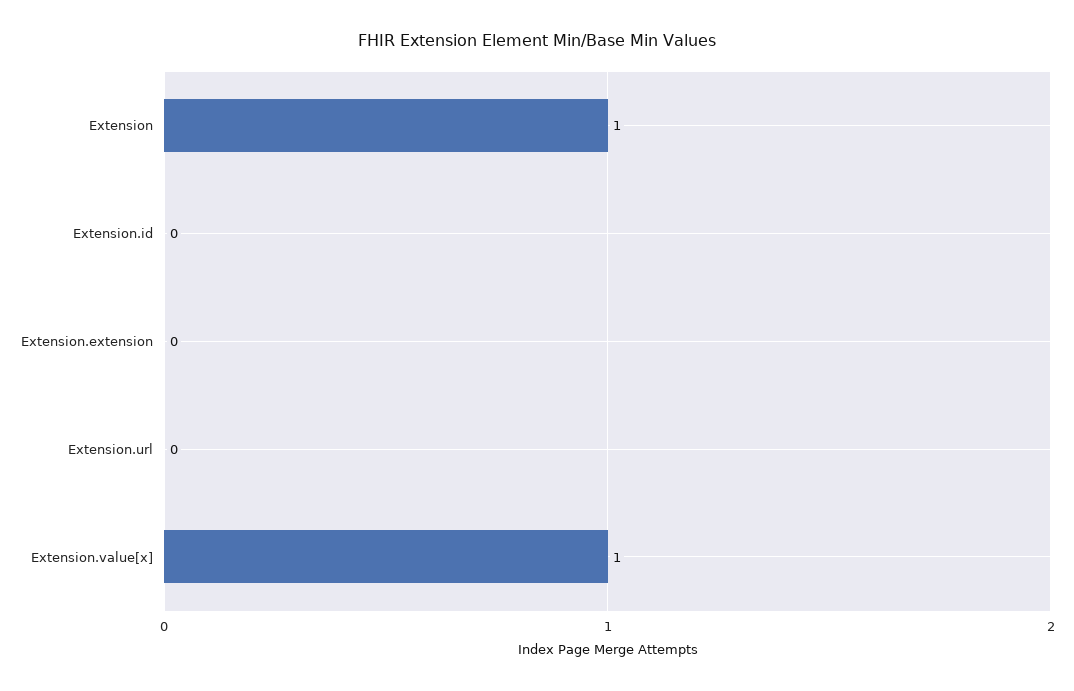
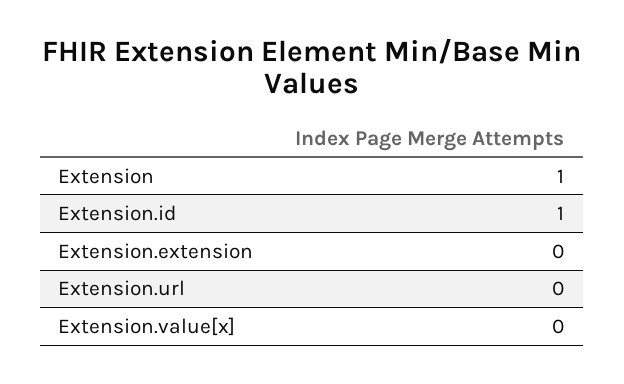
Extension.id: 0 -> 1
Extension.value[x]: 1 -> 0

